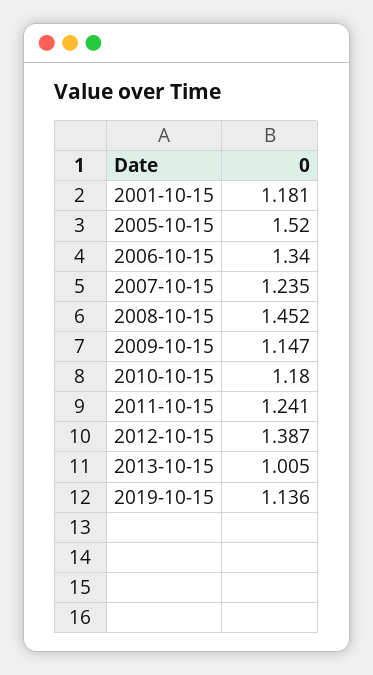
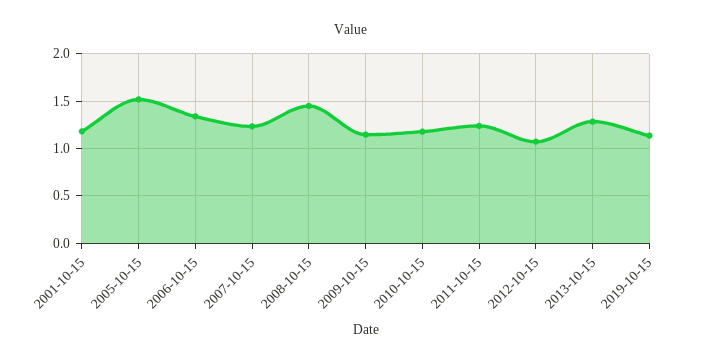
2012-10-15: 1.387 -> 1.1
2013-10-15: 1.005 -> 1.3

